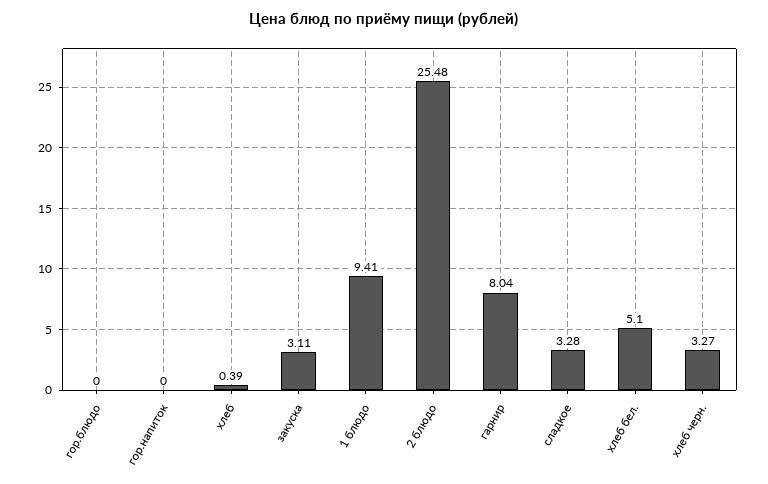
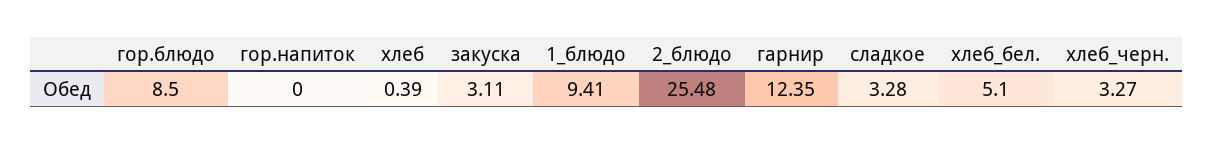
гор.блюдо: 0 -> 8.5
гарнир: 8.04 -> 12.35

